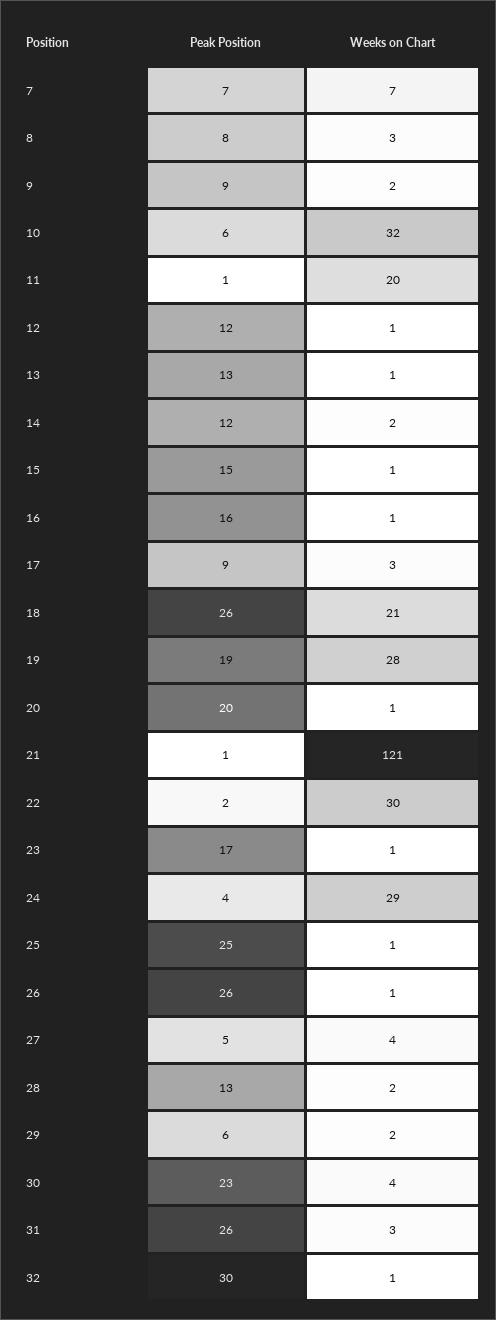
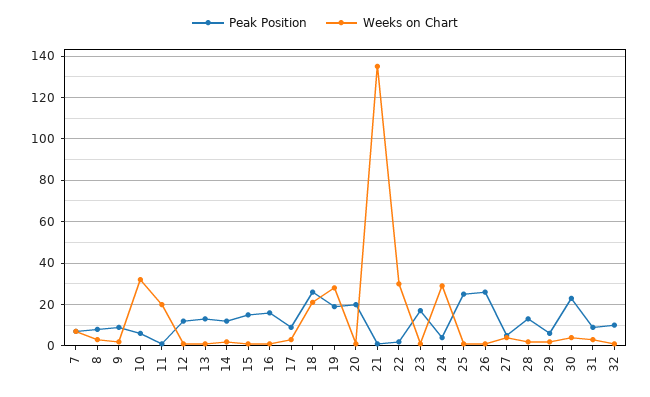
Weeks on Chart, 21: 121 -> 135
Peak Position, 31: 26 -> 10
Peak Position, 32: 30 -> 10

